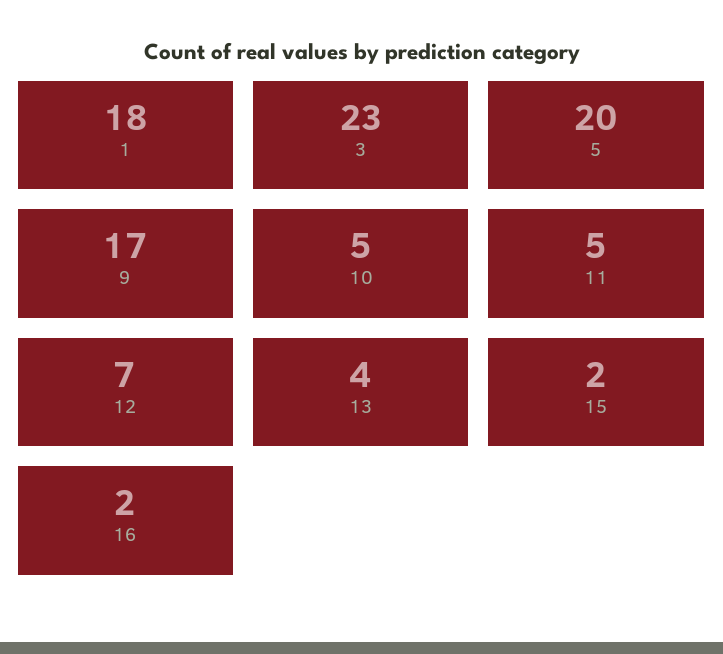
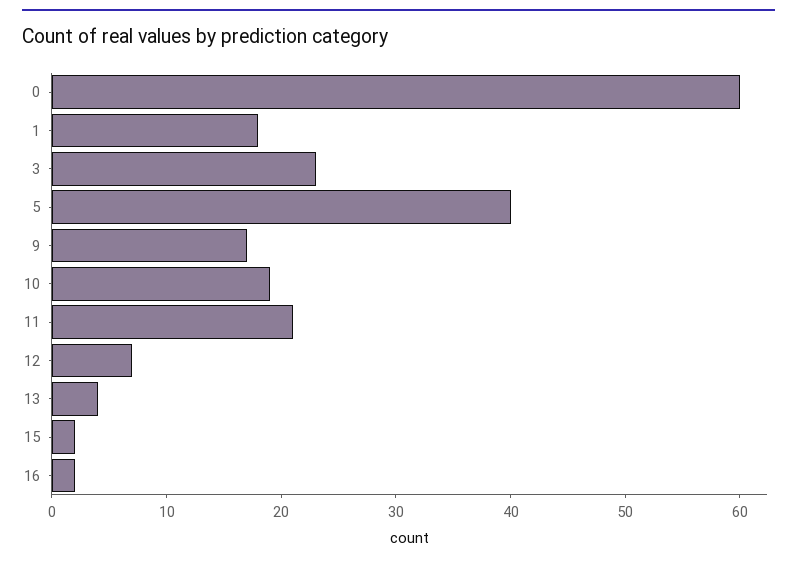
5: 20 -> 40
10: 5 -> 19
11: 5 -> 21
0: none -> 60

